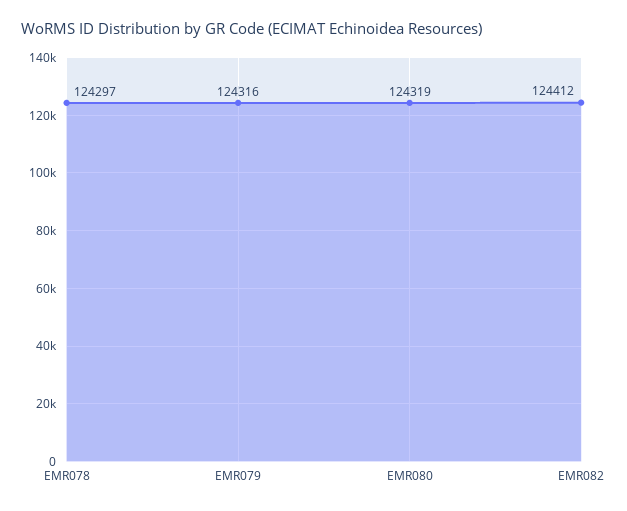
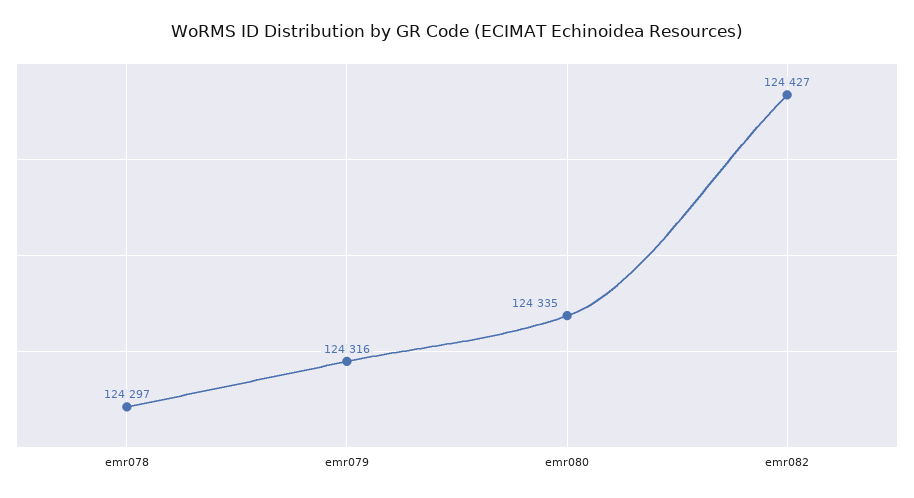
EMR080: 124319 -> 124335
EMR082: 124412 -> 124427

